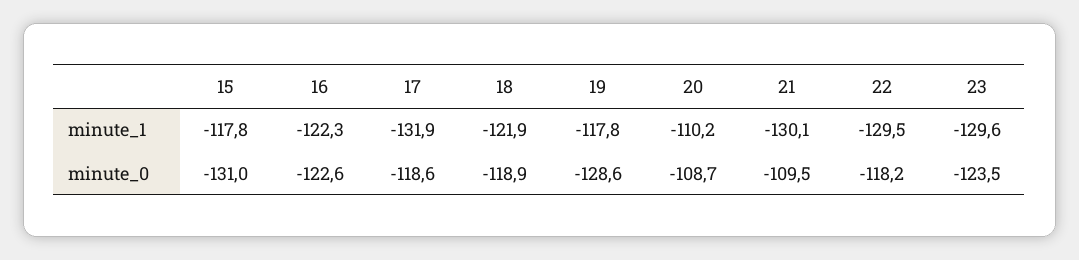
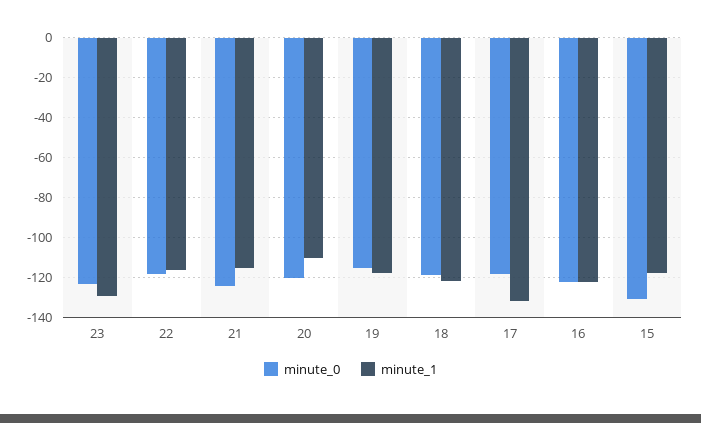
minute_1, 21: -130.1 -> -115
minute_1, 22: -129.5 -> -115
minute_0, 19: -128.6 -> -115
minute_0, 20: -108.7 -> -120
minute_0, 21: -109.5 -> -125

